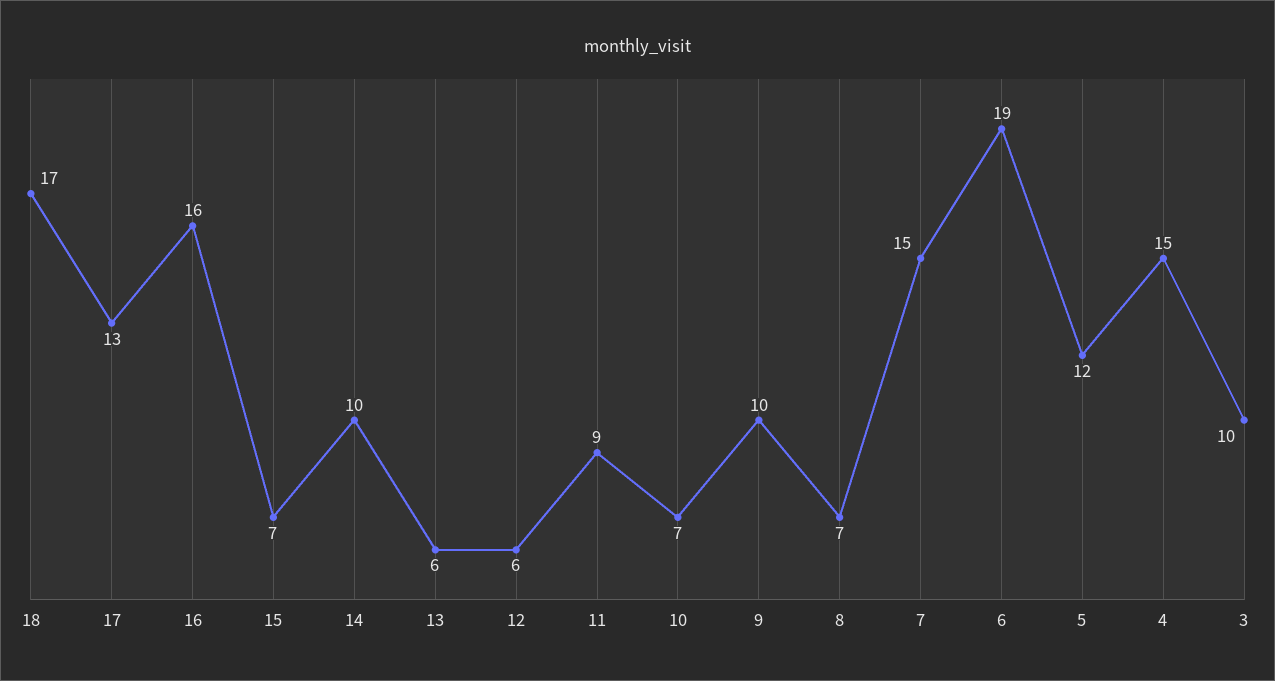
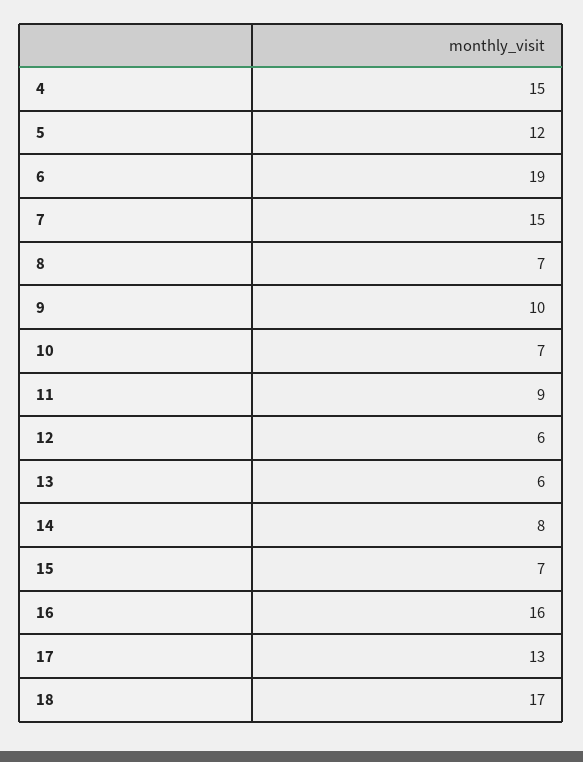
14: 10 -> 8
3: 10 -> none

